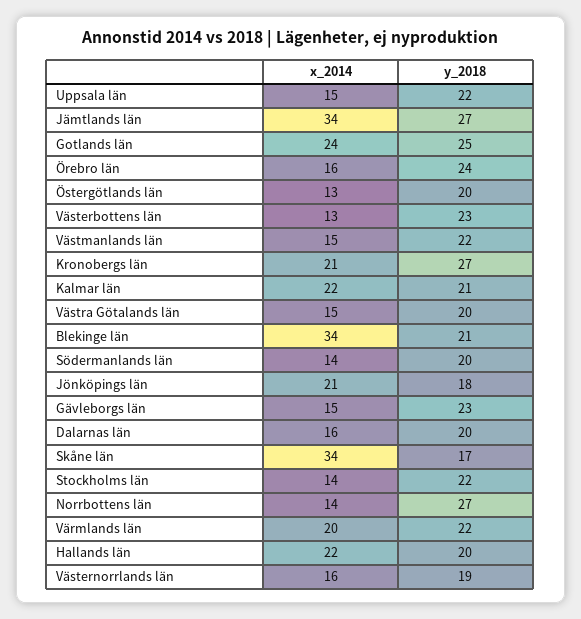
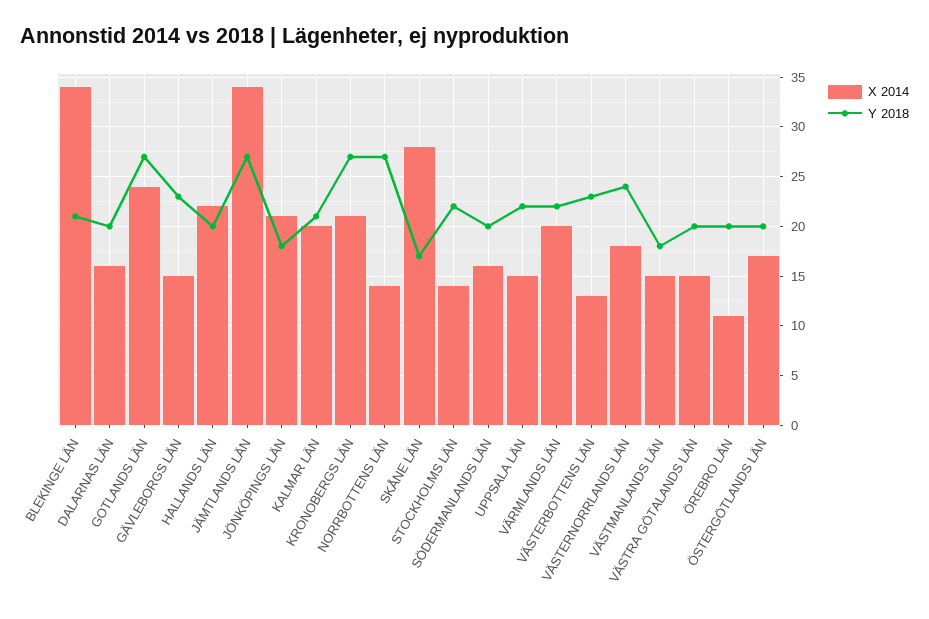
y_2018, Gotlands län: 25 -> 27
x_2014, Örebro län: 16 -> 11
y_2018, Örebro län: 24 -> 20
x_2014, Östergötlands län: 13 -> 17
y_2018, Västmanlands län: 22 -> 18
x_2014, Kalmar län: 22 -> 20
x_2014, Södermanlands län: 14 -> 16
x_2014, Skåne län: 34 -> 28
x_2014, Västernorrlands län: 16 -> 18
y_2018, Västernorrlands län: 19 -> 24

